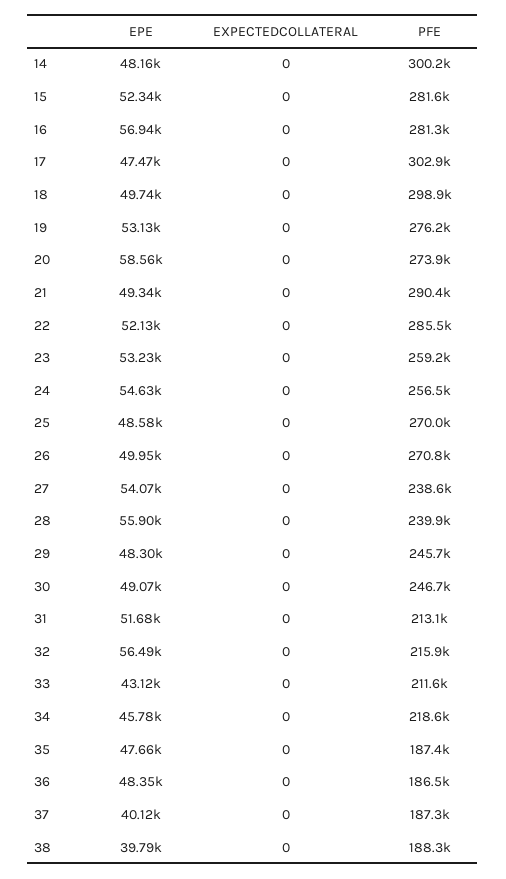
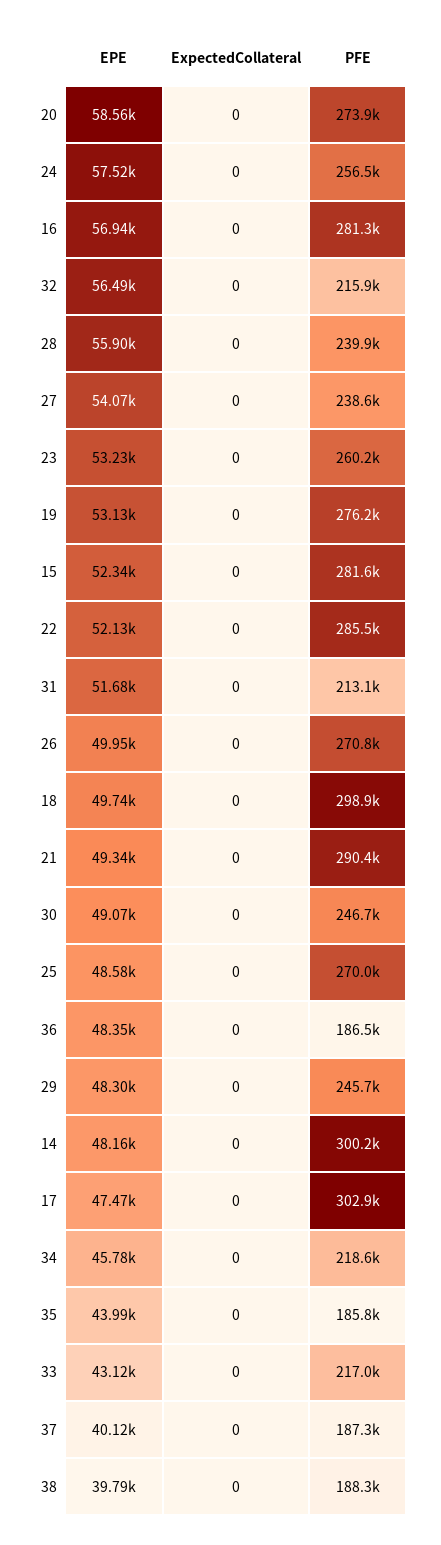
PFE, 23: 259200 -> 260200
EPE, 24: 54630 -> 57520
PFE, 33: 211600 -> 217000
EPE, 35: 47660 -> 43990
PFE, 35: 187400 -> 185800

